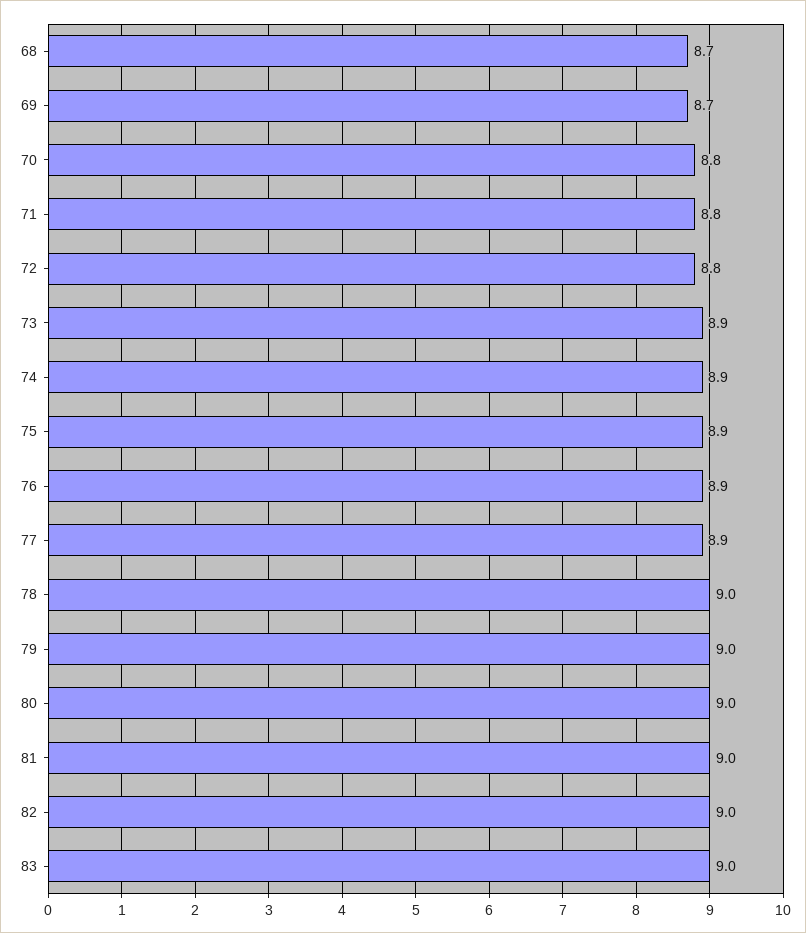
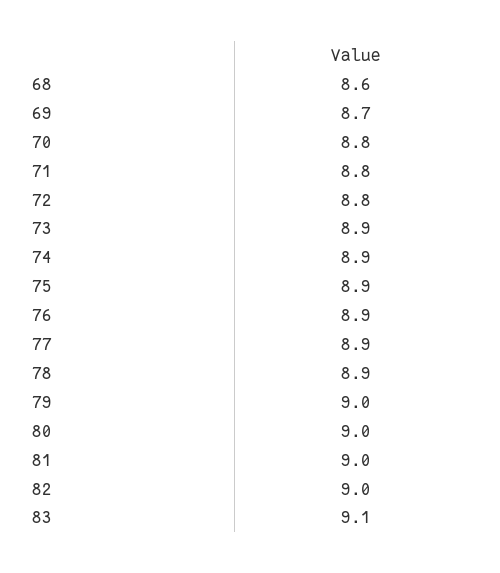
68: 8.7 -> 8.6
78: 9 -> 8.9
83: 9 -> 9.1

